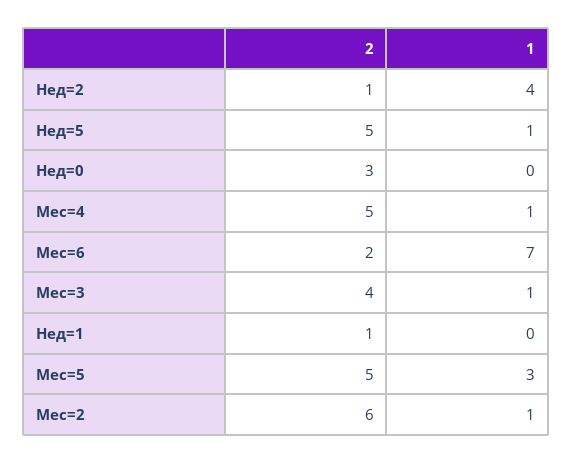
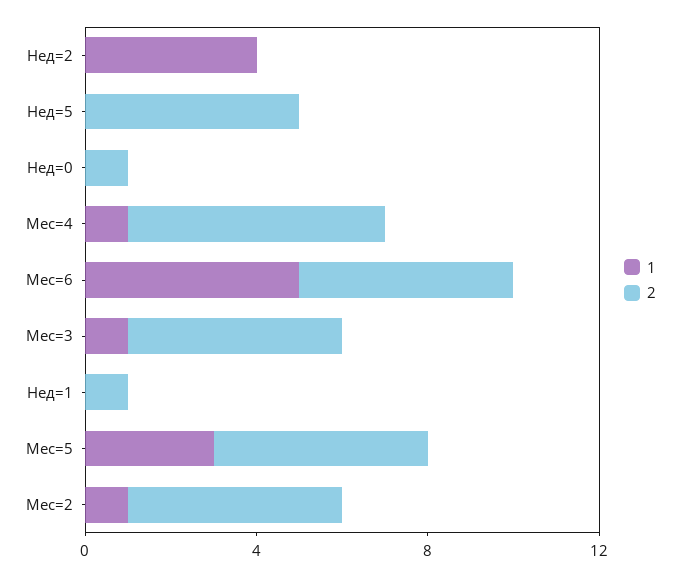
2, Нед=2: 1 -> 0
1, Нед=5: 1 -> 0
2, Нед=0: 3 -> 1
2, Мес=4: 5 -> 6
2, Мес=6: 2 -> 5
1, Мес=6: 7 -> 5
2, Мес=3: 4 -> 5
2, Мес=2: 6 -> 5

